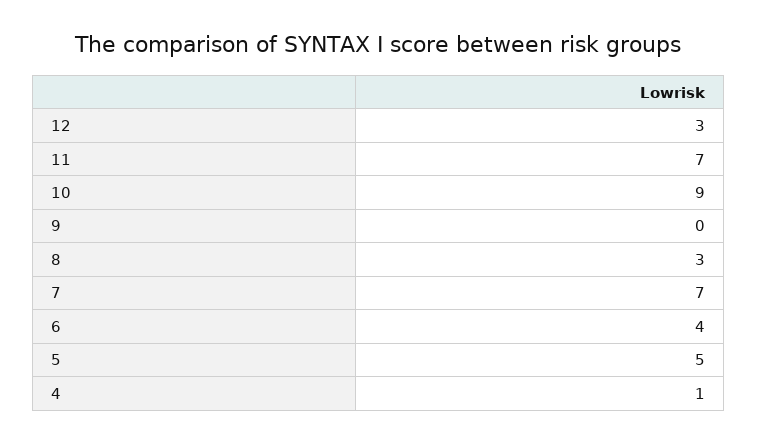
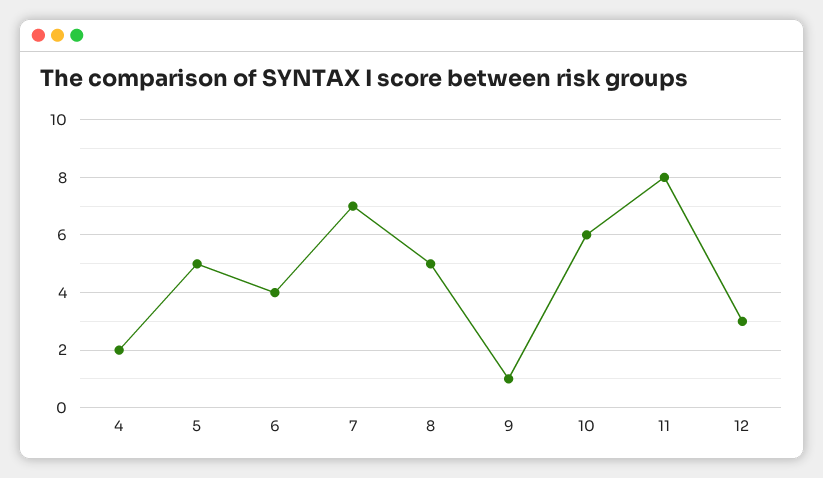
11: 7 -> 8
10: 9 -> 6
9: 0 -> 1
8: 3 -> 5
4: 1 -> 2

